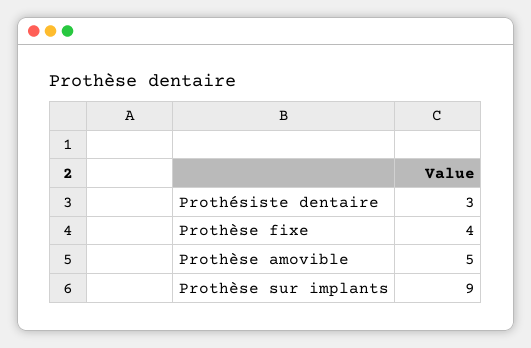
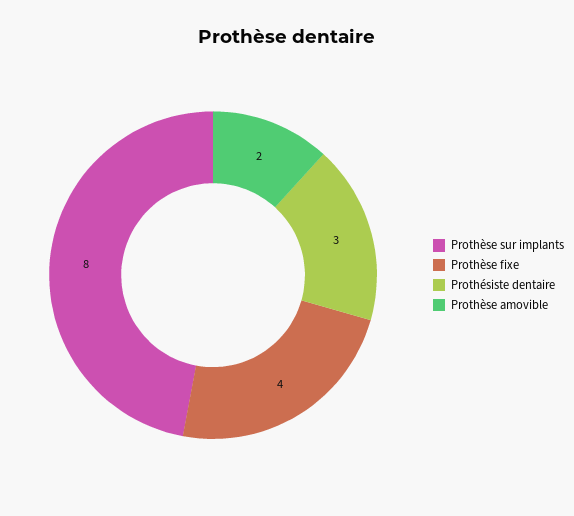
Prothèse amovible: 5 -> 2
Prothèse sur implants: 9 -> 8

